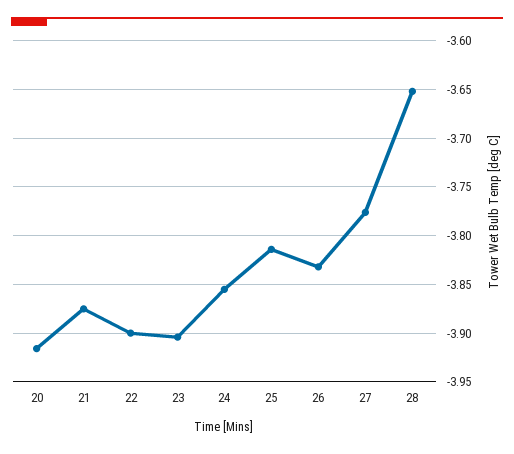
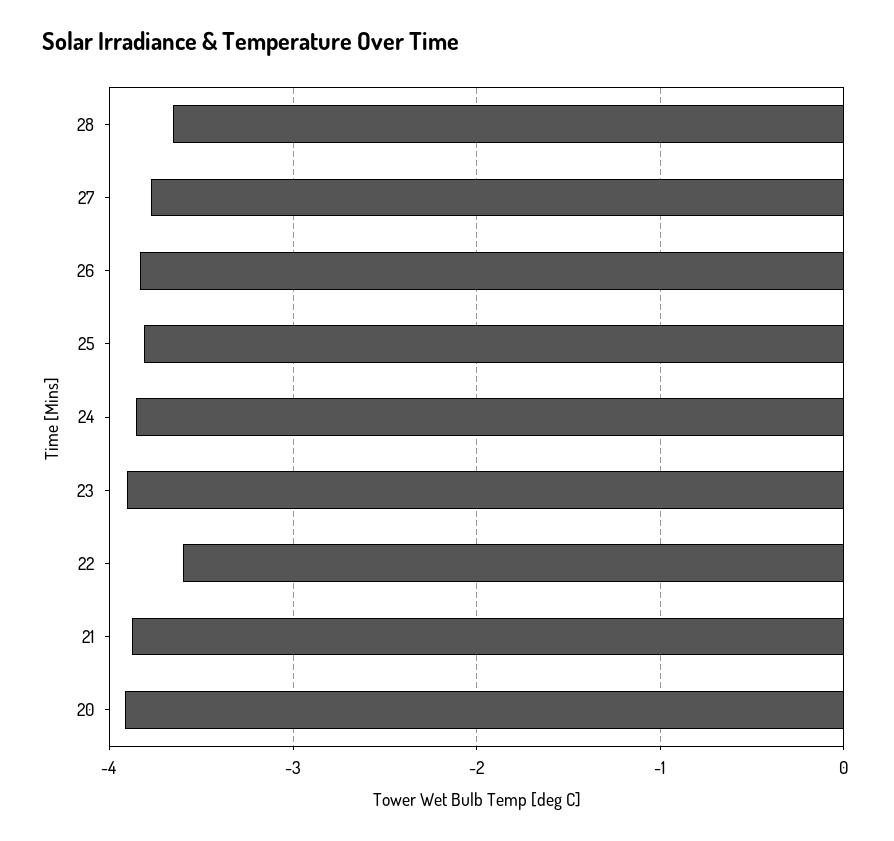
22: -3.9 -> -3.6

